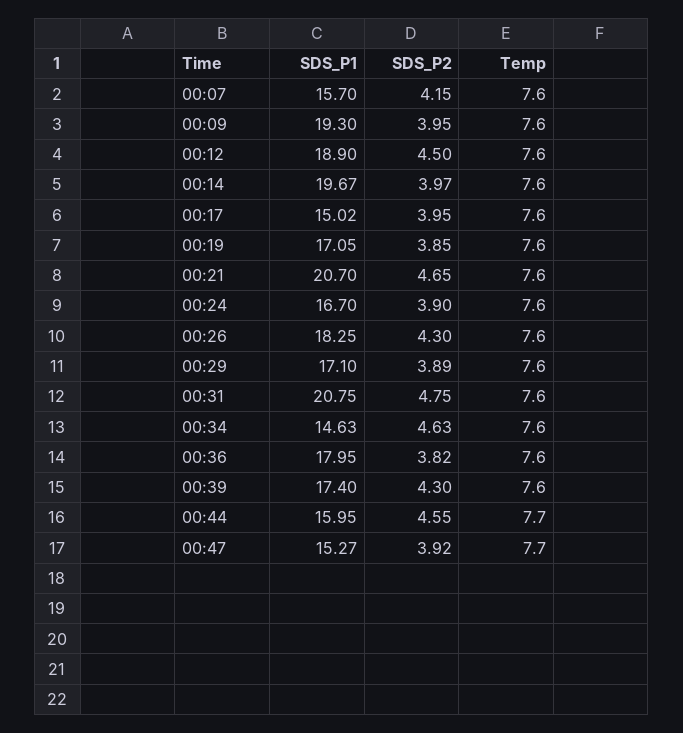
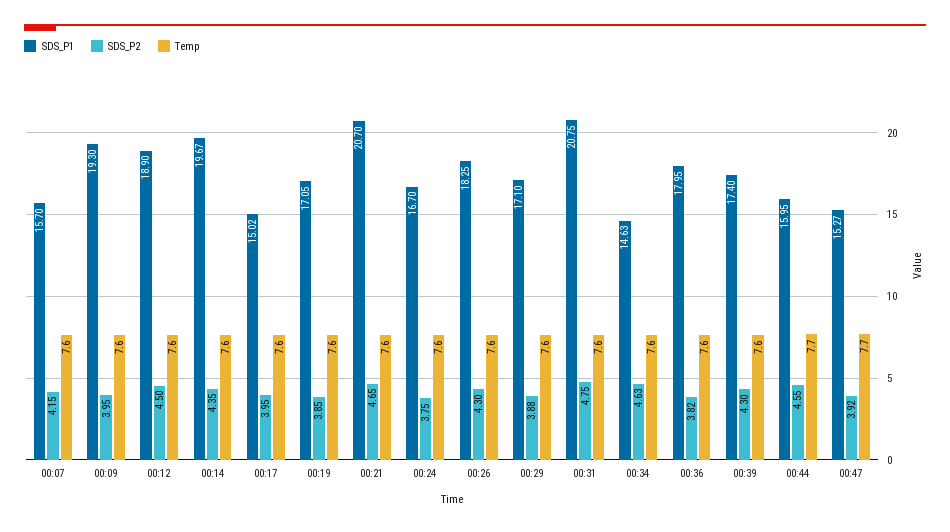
SDS_P2, 00:14: 3.97 -> 4.35
SDS_P2, 00:24: 3.9 -> 3.75
SDS_P2, 00:29: 3.89 -> 3.88

